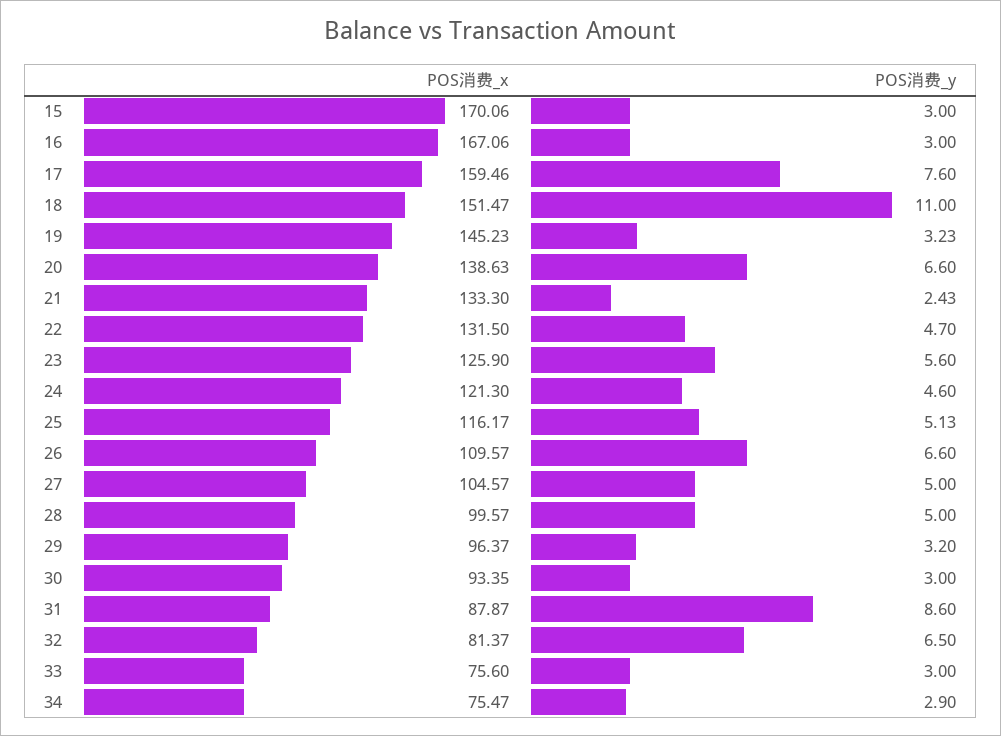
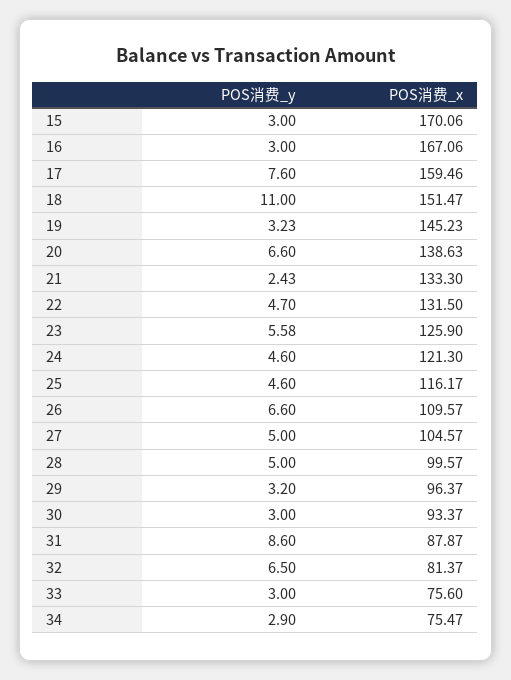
POS消费_y, 23: 5.6 -> 5.58
POS消费_y, 25: 5.13 -> 4.6
POS消费_x, 30: 93.35 -> 93.37

